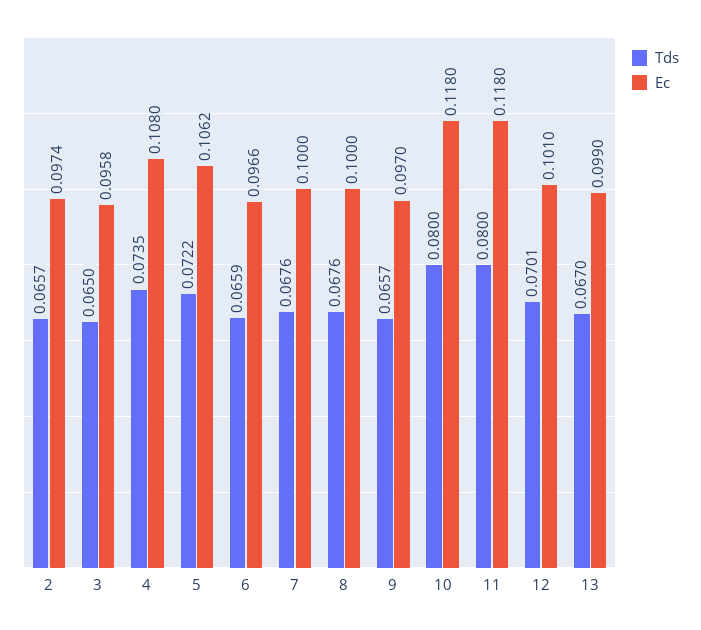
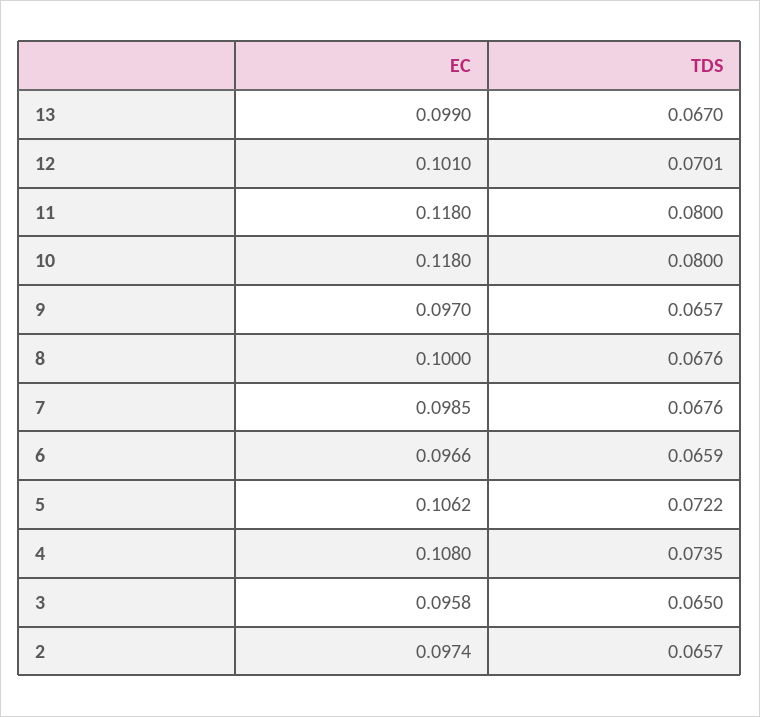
Ec, 7: 0.1 -> 0.0985

